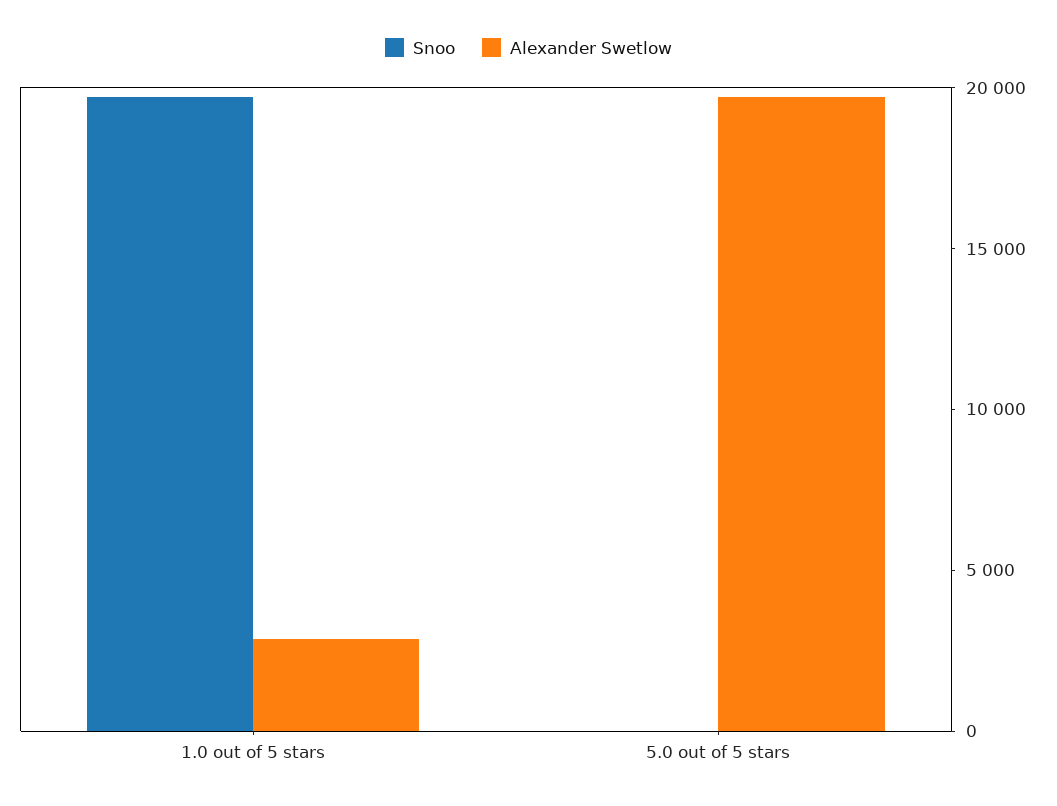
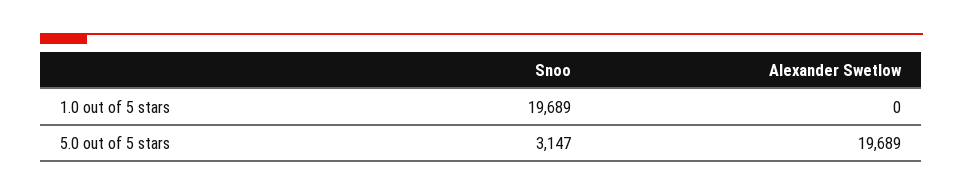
Alexander Swetlow, 1.0 out of 5 stars: 3000 -> 0
Snoo, 5.0 out of 5 stars: 0 -> 3147

